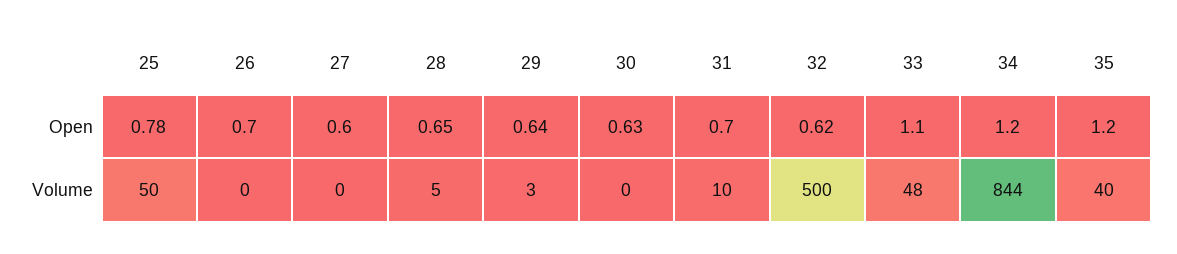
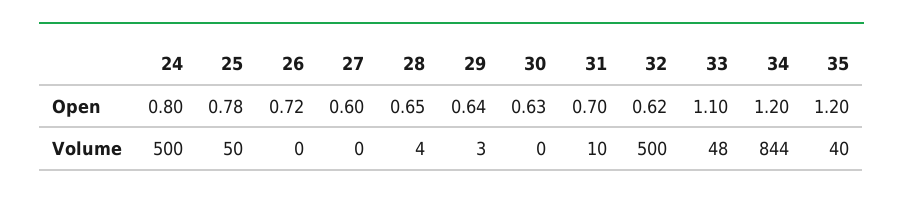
26, Open: 0.7 -> 0.72
28, Volume: 5 -> 4
24, Open: none -> 0.8
24, Volume: none -> 500

